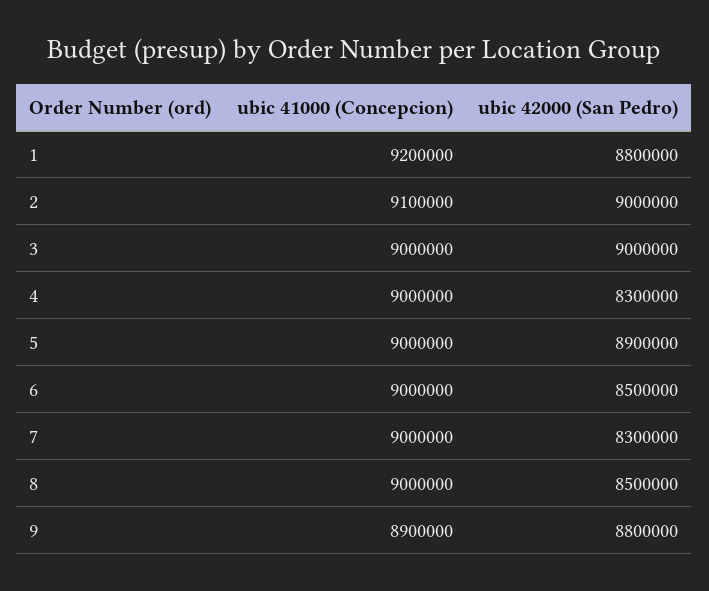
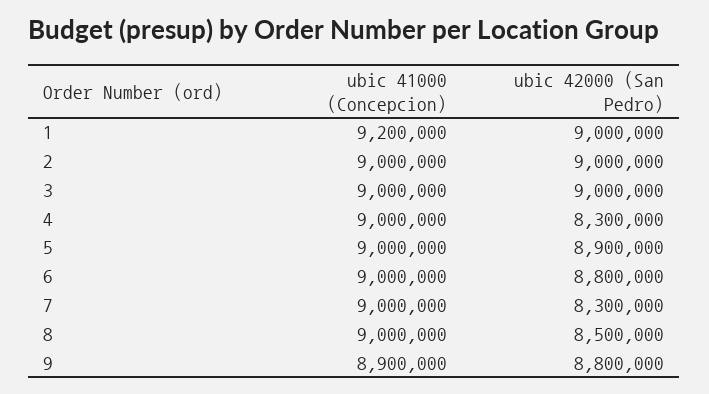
ubic 42000 (San Pedro), 1: 8800000 -> 9000000
ubic 41000 (Concepcion), 2: 9100000 -> 9000000
ubic 42000 (San Pedro), 6: 8500000 -> 8800000

